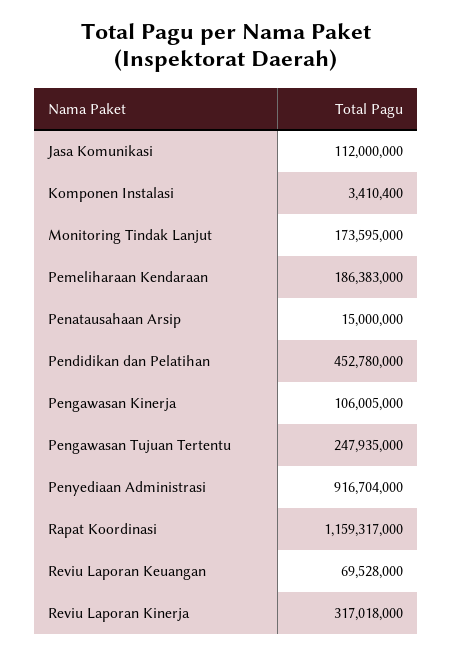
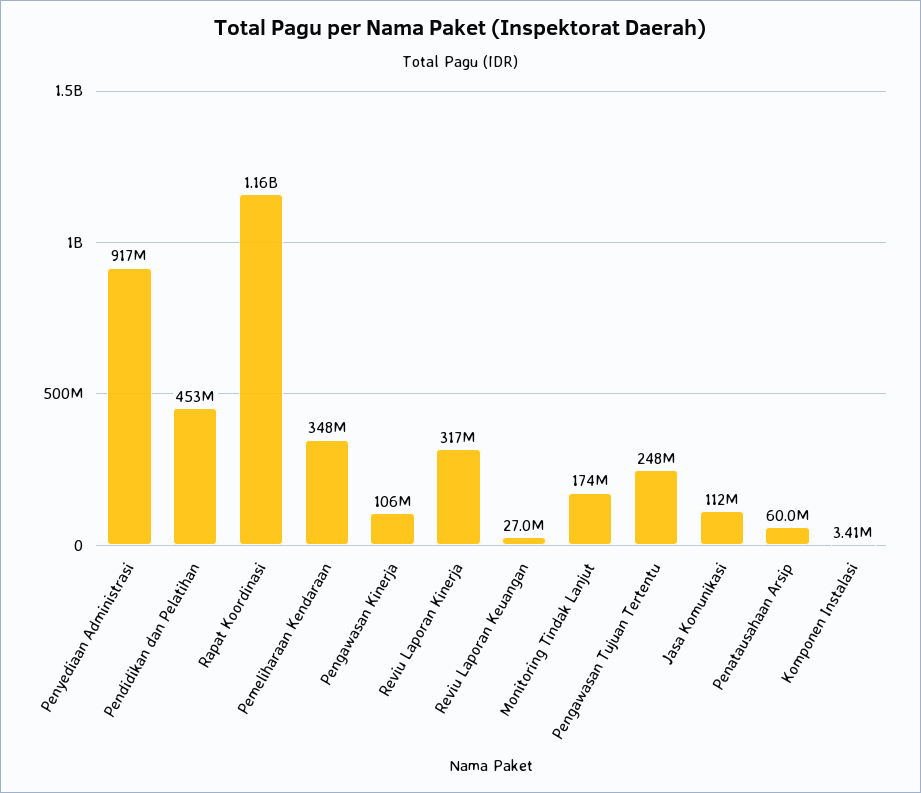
Pemeliharaan Kendaraan: 186383000 -> 348000000
Penatausahaan Arsip: 15000000 -> 60000000
Reviu Laporan Keuangan: 69528000 -> 27000000

